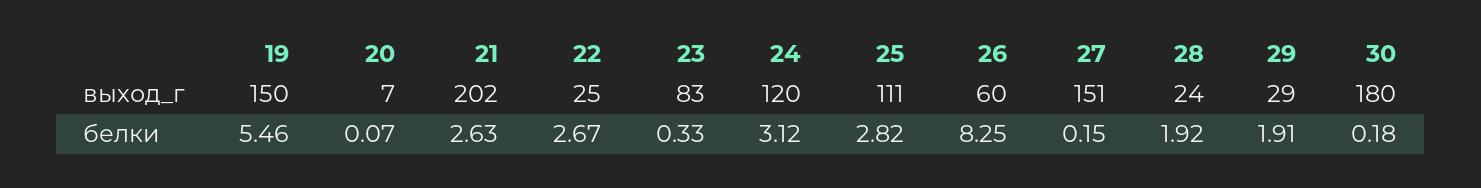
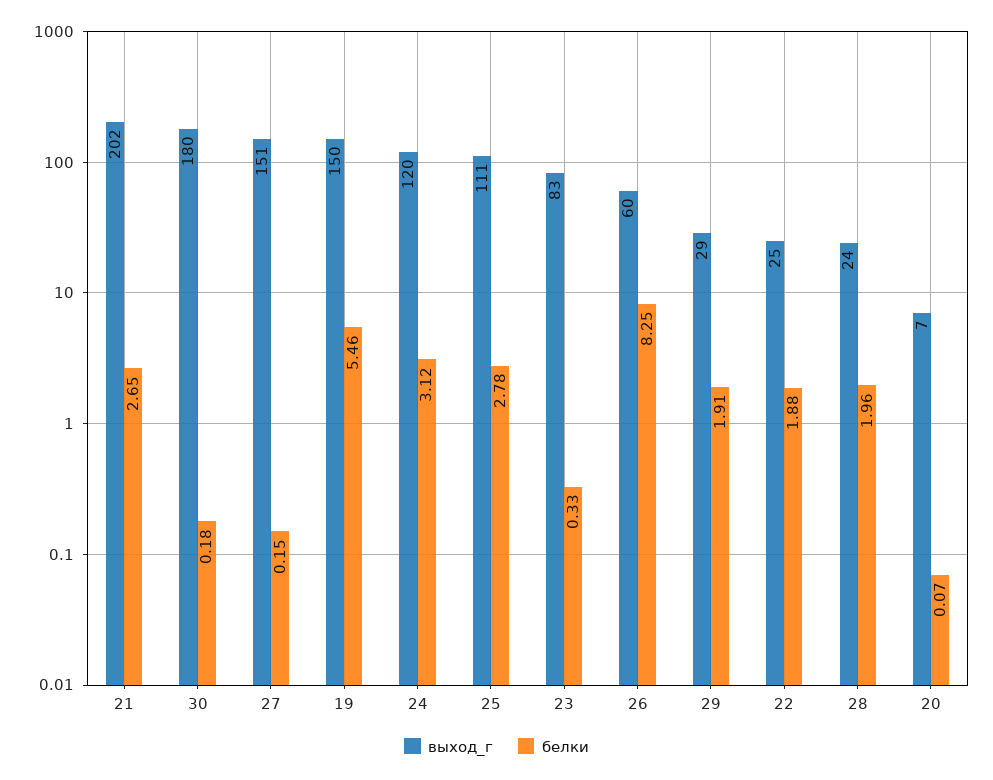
белки, 21: 2.63 -> 2.65
белки, 22: 2.67 -> 1.88
белки, 25: 2.82 -> 2.78
белки, 28: 1.92 -> 1.96

